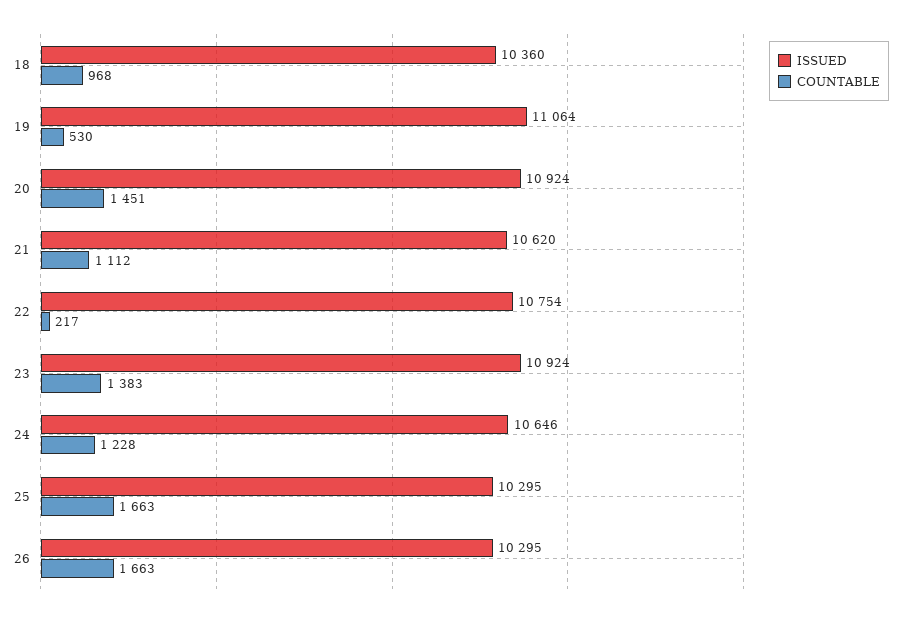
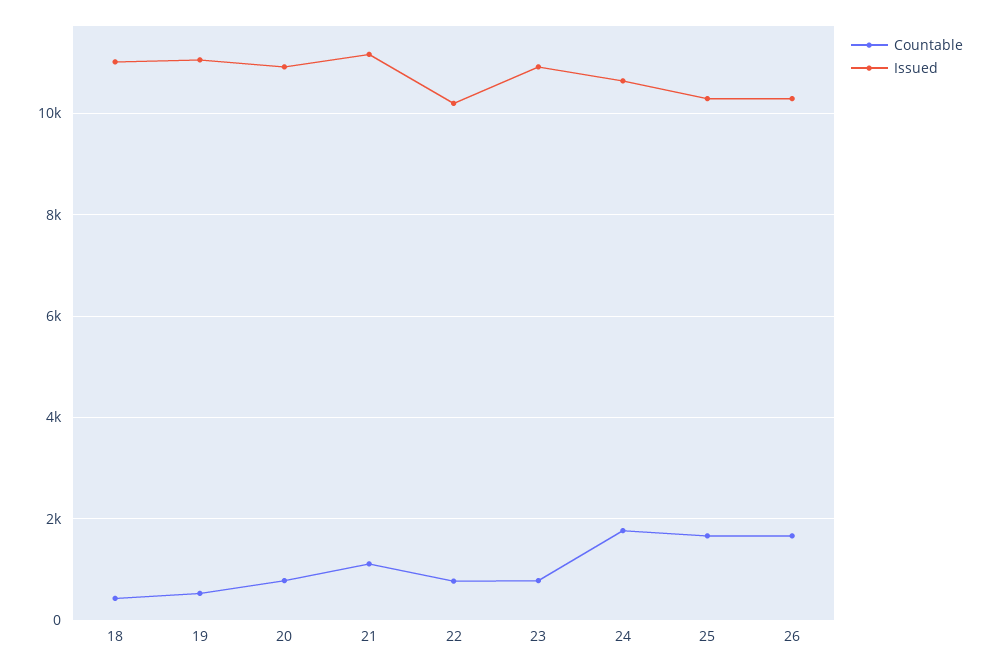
ISSUED, 18: 10360 -> 11000
COUNTABLE, 18: 968 -> 400
COUNTABLE, 20: 1451 -> 800
ISSUED, 21: 10620 -> 11200
ISSUED, 22: 10754 -> 10200
COUNTABLE, 22: 217 -> 800
COUNTABLE, 23: 1383 -> 800
COUNTABLE, 24: 1228 -> 1800

